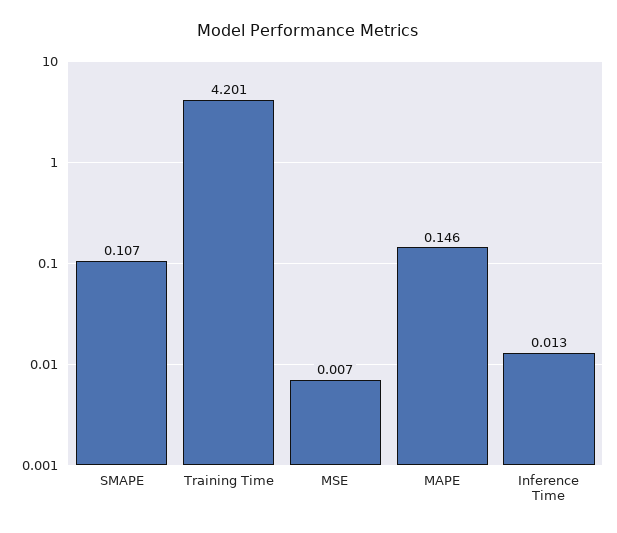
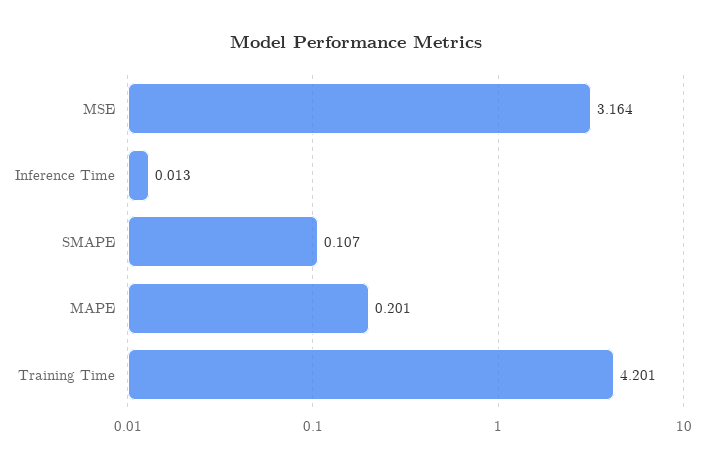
MSE: 0.007 -> 3.164
MAPE: 0.146 -> 0.201

